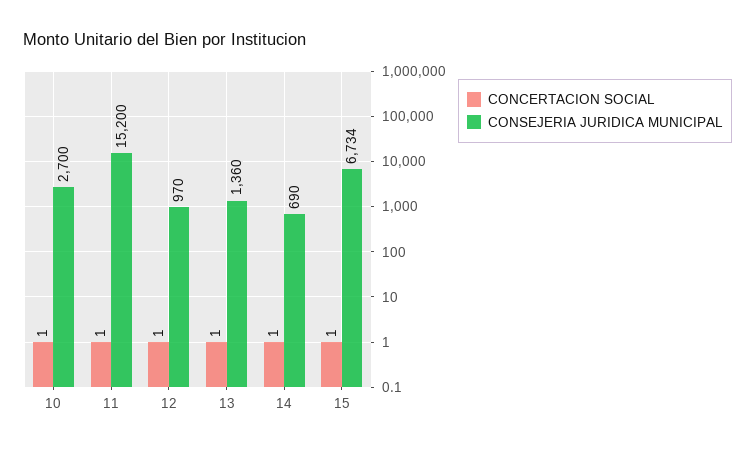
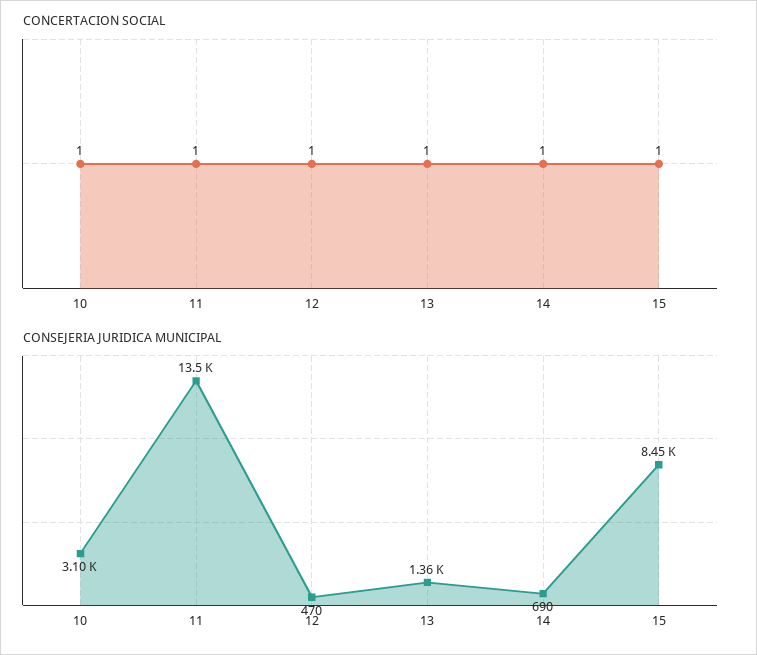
CONSEJERIA JURIDICA MUNICIPAL, 10: 2700 -> 3100
CONSEJERIA JURIDICA MUNICIPAL, 11: 15200 -> 13500
CONSEJERIA JURIDICA MUNICIPAL, 12: 970 -> 470
CONSEJERIA JURIDICA MUNICIPAL, 15: 6734 -> 8450

